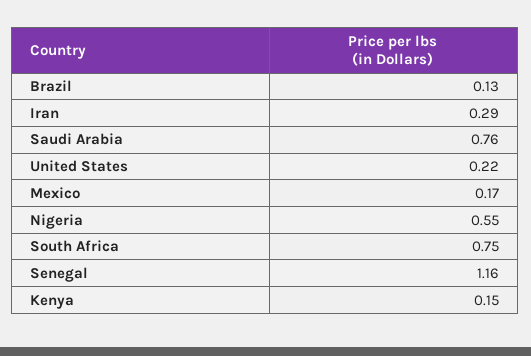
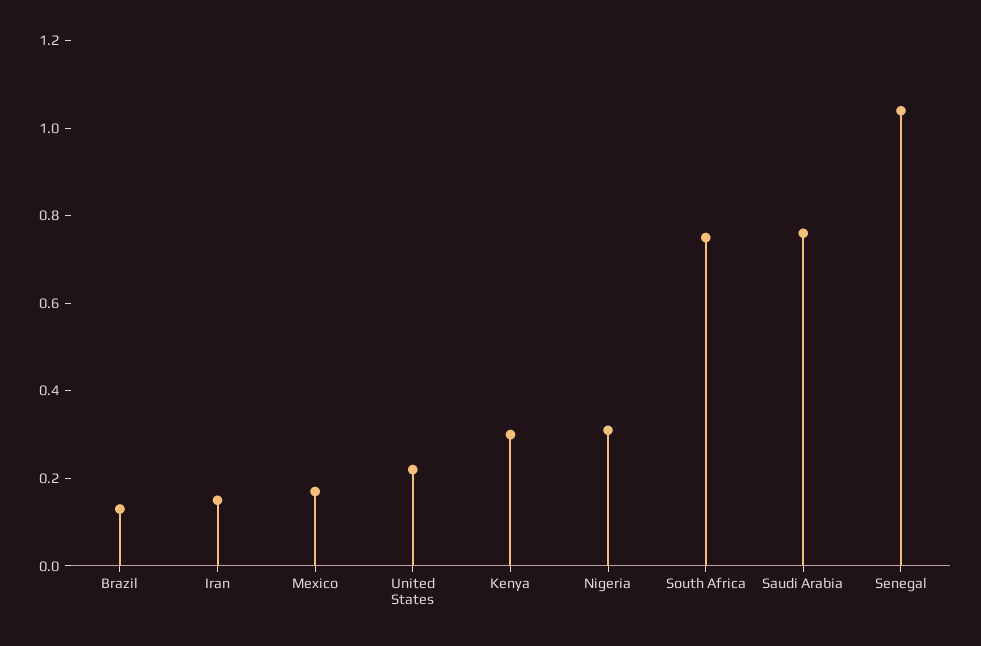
Iran: 0.29 -> 0.15
Nigeria: 0.55 -> 0.3
Senegal: 1.16 -> 1.05
Kenya: 0.15 -> 0.3

